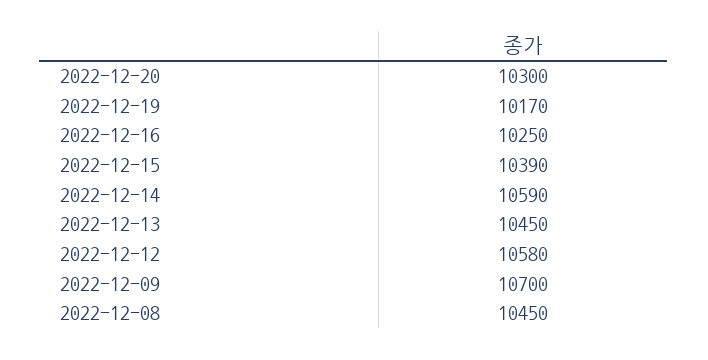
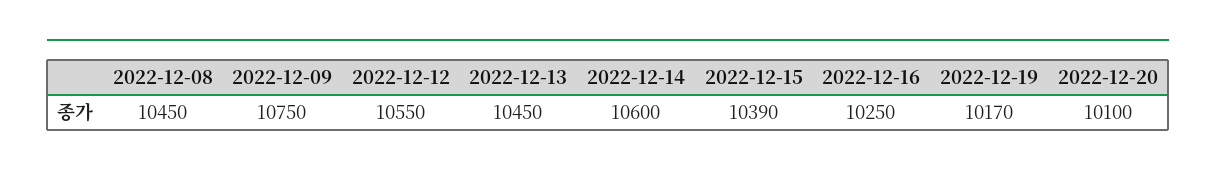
2022-12-20: 10300 -> 10100
2022-12-14: 10590 -> 10600
2022-12-12: 10580 -> 10550
2022-12-09: 10700 -> 10750

